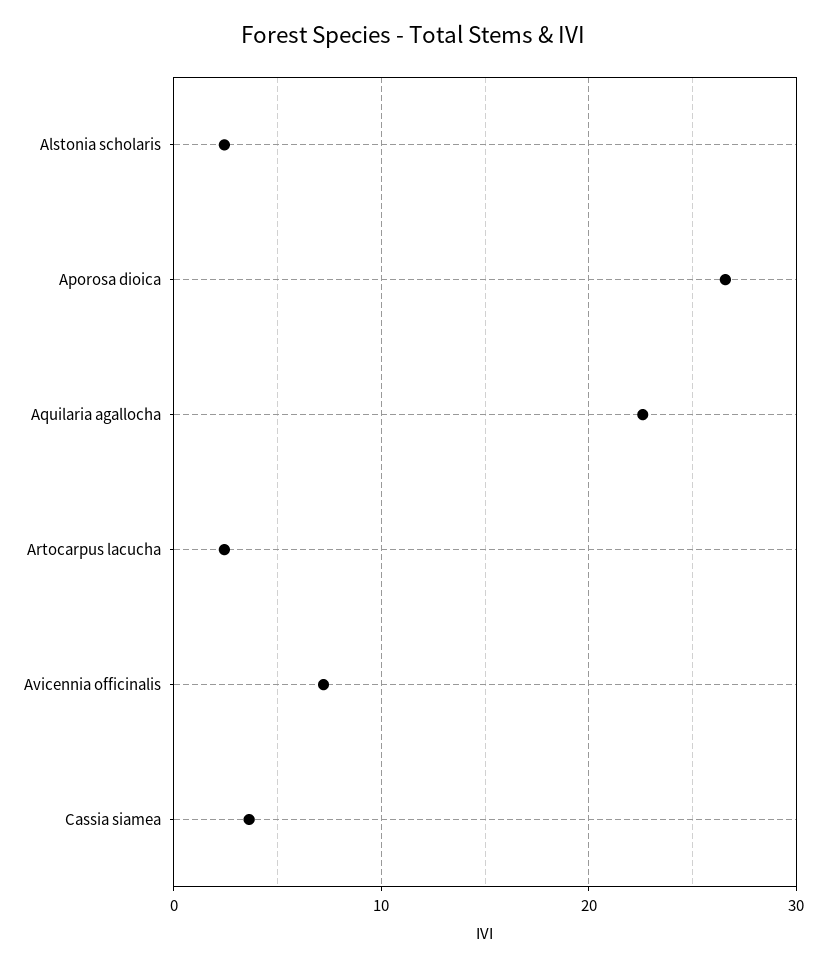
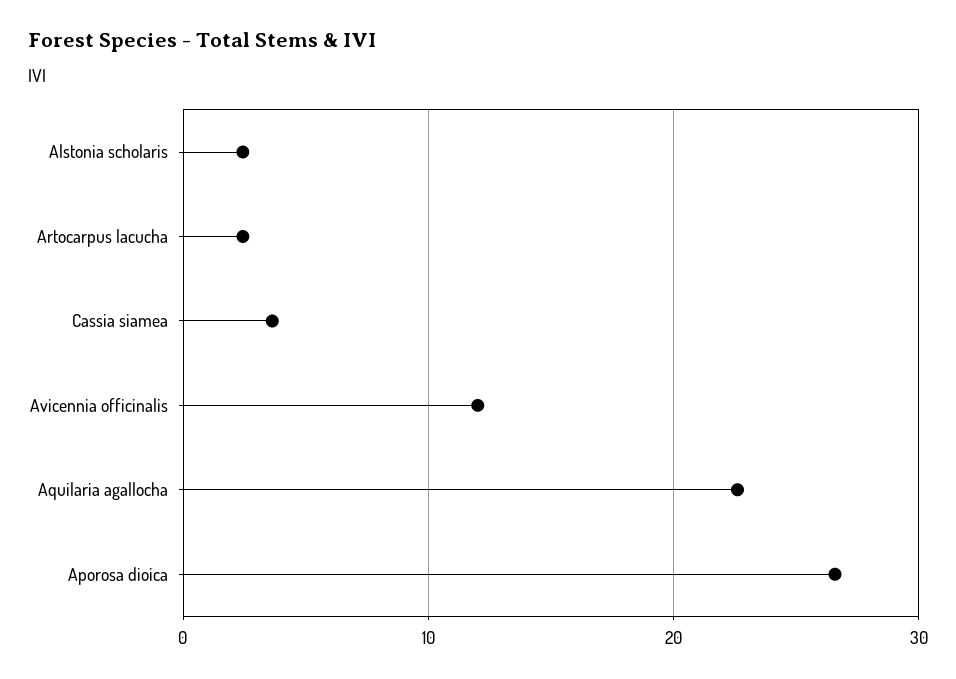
Avicennia officinalis: 7 -> 12

